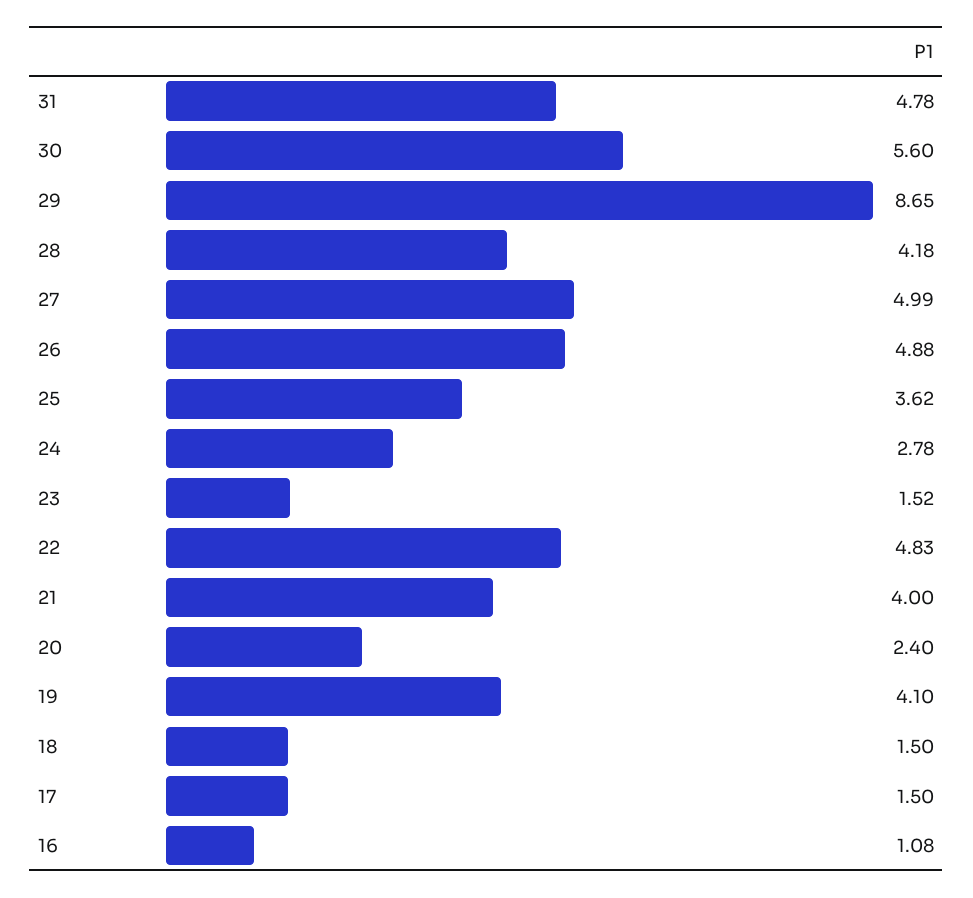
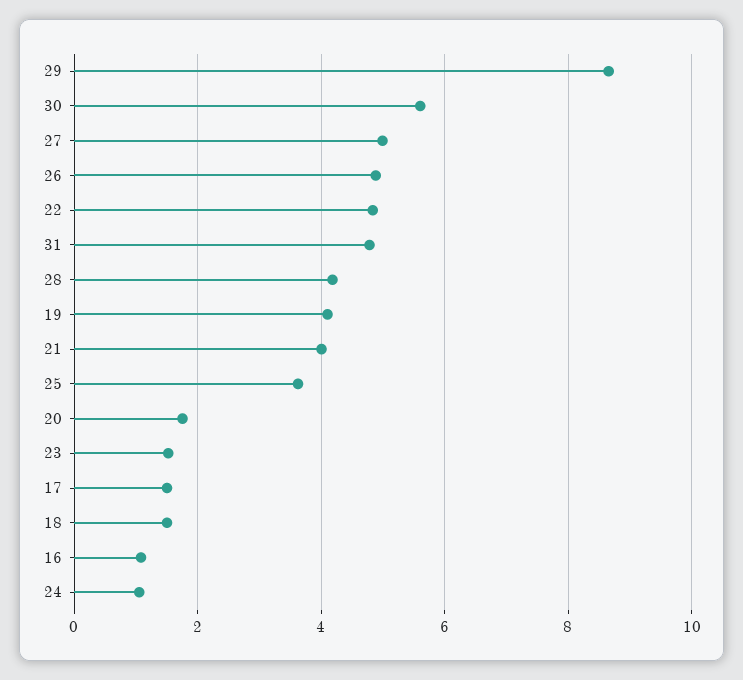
24: 2.78 -> 1
20: 2.4 -> 1.8

